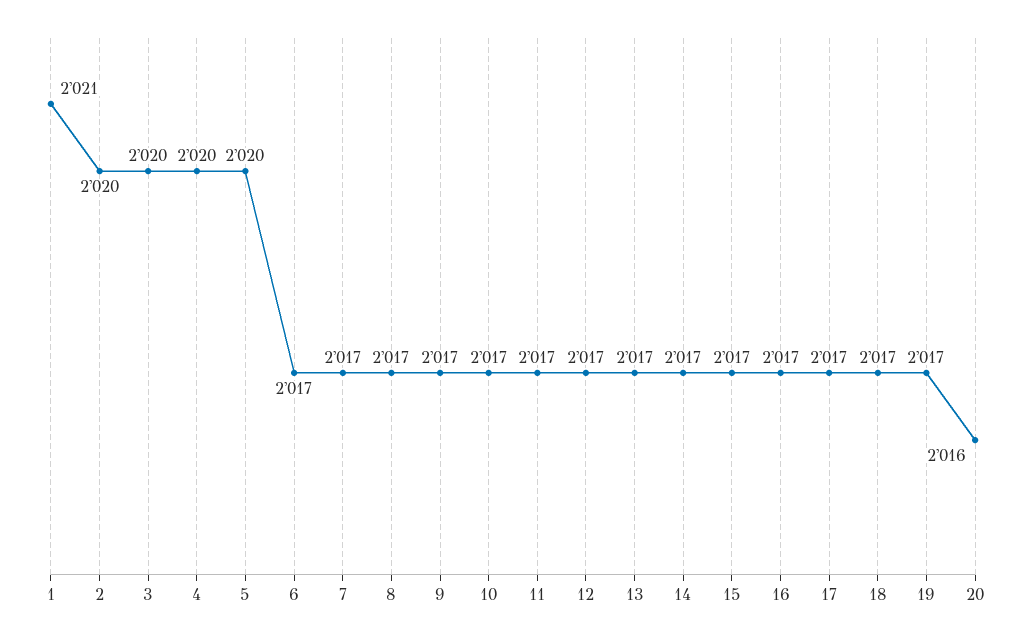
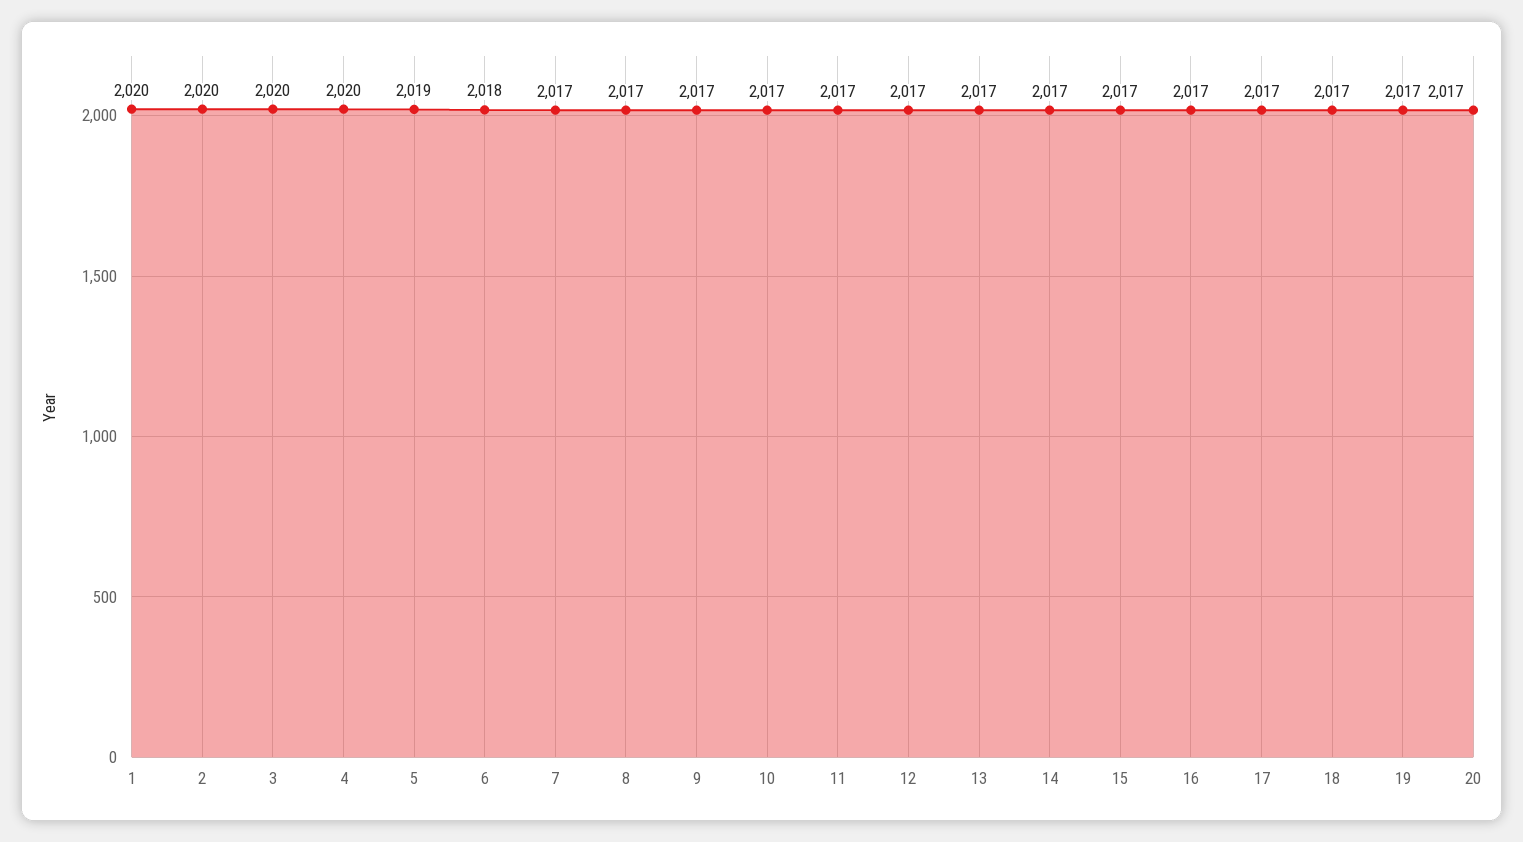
1: 2021 -> 2020
5: 2020 -> 2019
6: 2017 -> 2018
20: 2016 -> 2017

